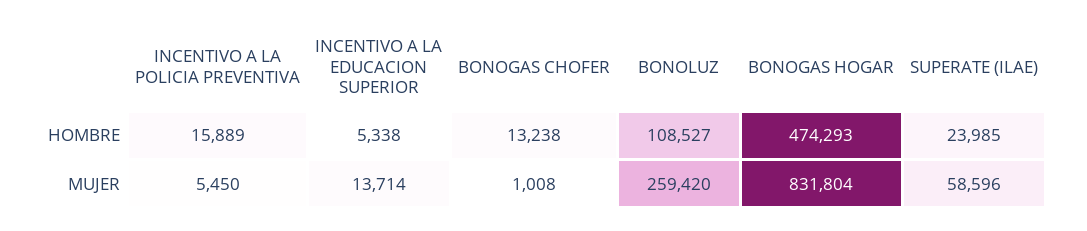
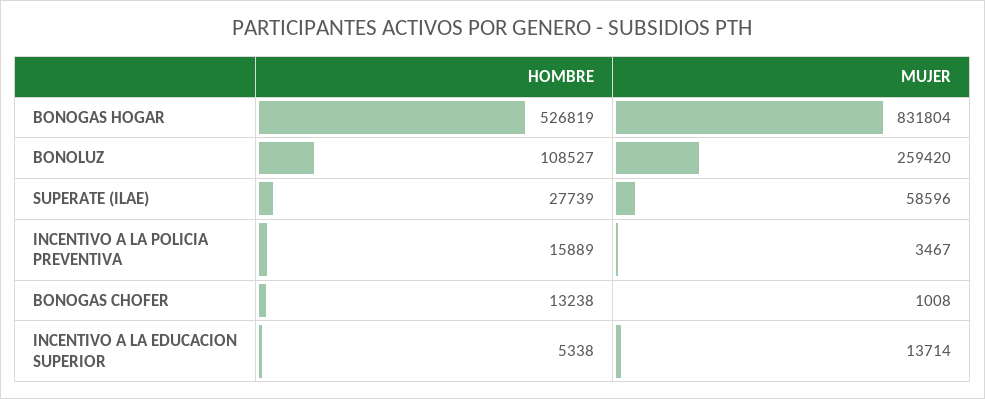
BONOGAS HOGAR, HOMBRE: 474293 -> 526819
SUPERATE (ILAE), HOMBRE: 23985 -> 27739
INCENTIVO A LA POLICIA PREVENTIVA, MUJER: 5450 -> 3467

